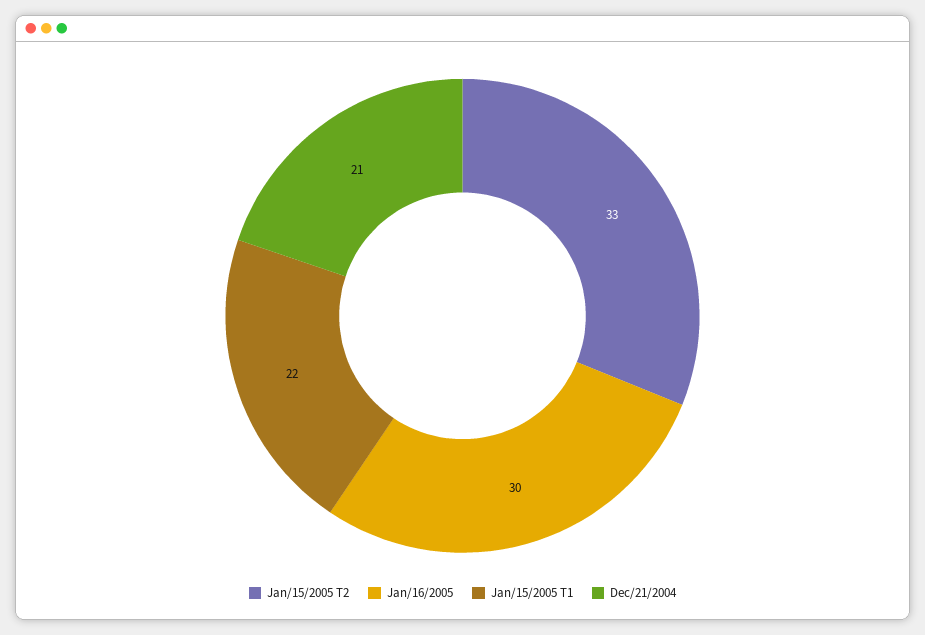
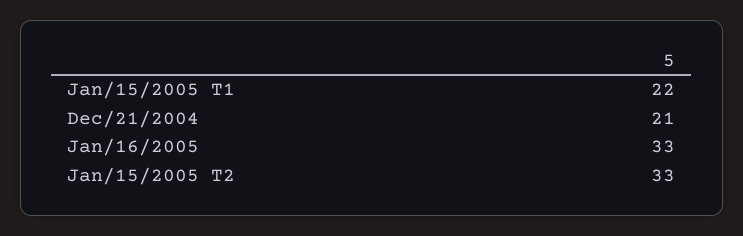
Jan/16/2005: 30 -> 33

